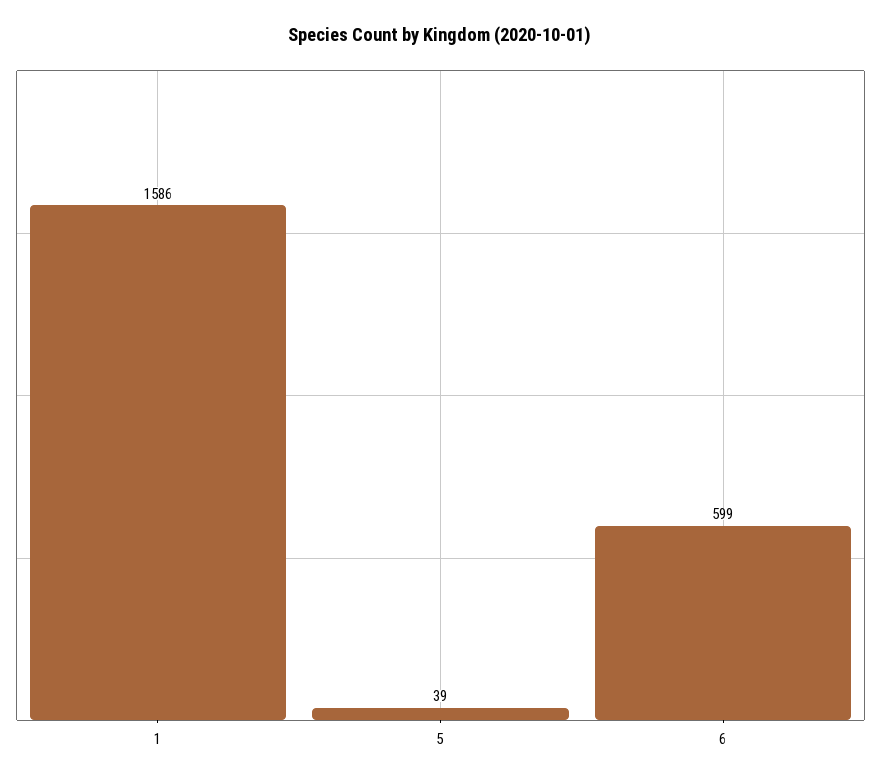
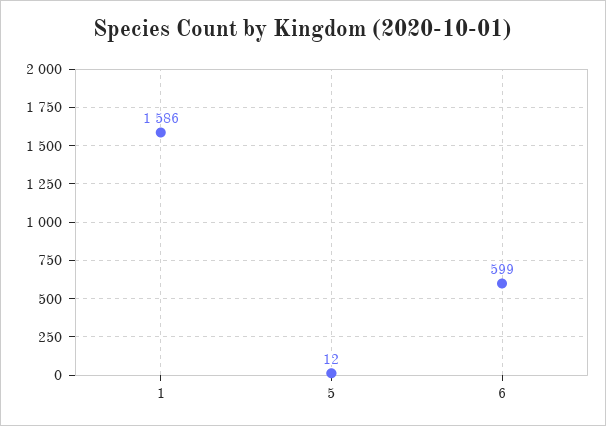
5: 39 -> 12

